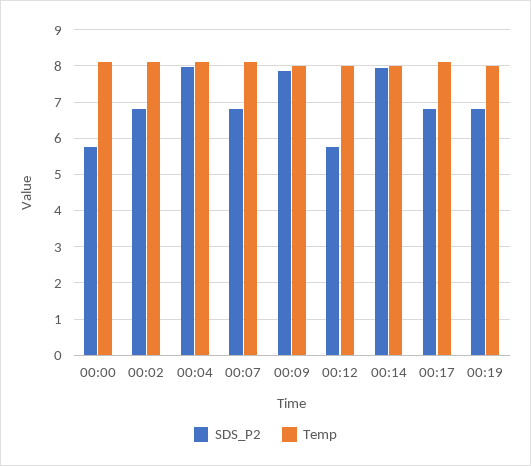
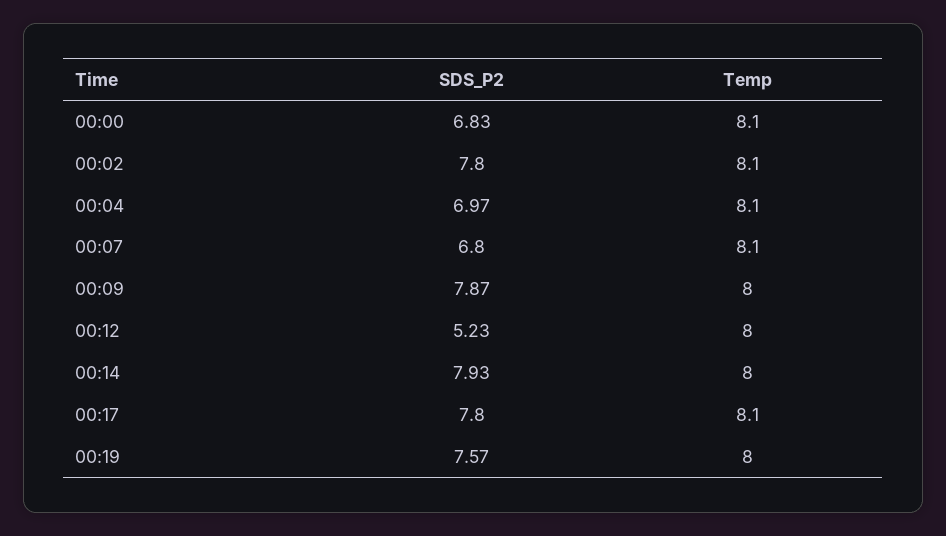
SDS_P2, 00:00: 5.8 -> 6.83
SDS_P2, 00:02: 6.8 -> 7.8
SDS_P2, 00:04: 8 -> 6.97
SDS_P2, 00:12: 5.8 -> 5.23
SDS_P2, 00:17: 6.8 -> 7.8
SDS_P2, 00:19: 6.8 -> 7.57

